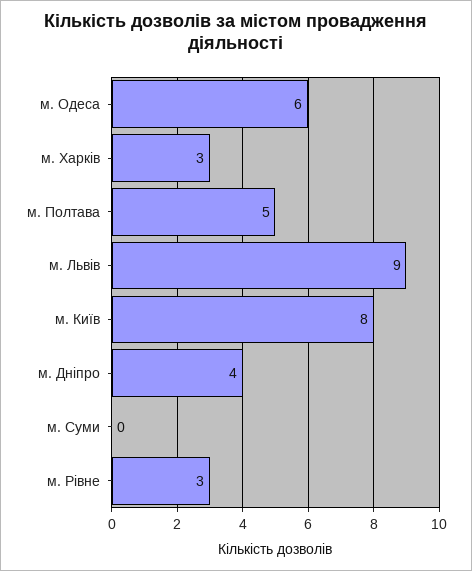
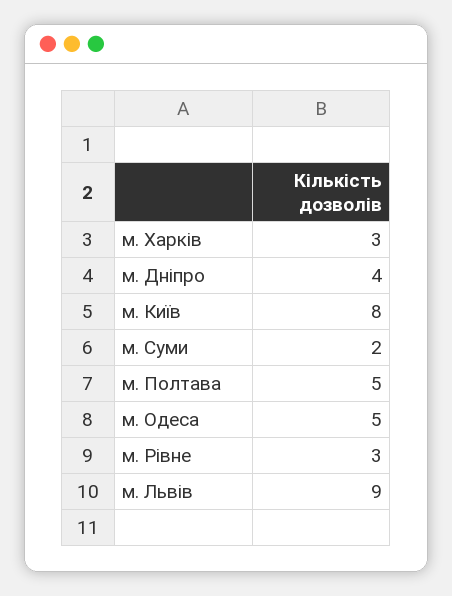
м. Одеса: 6 -> 5
м. Суми: 0 -> 2

